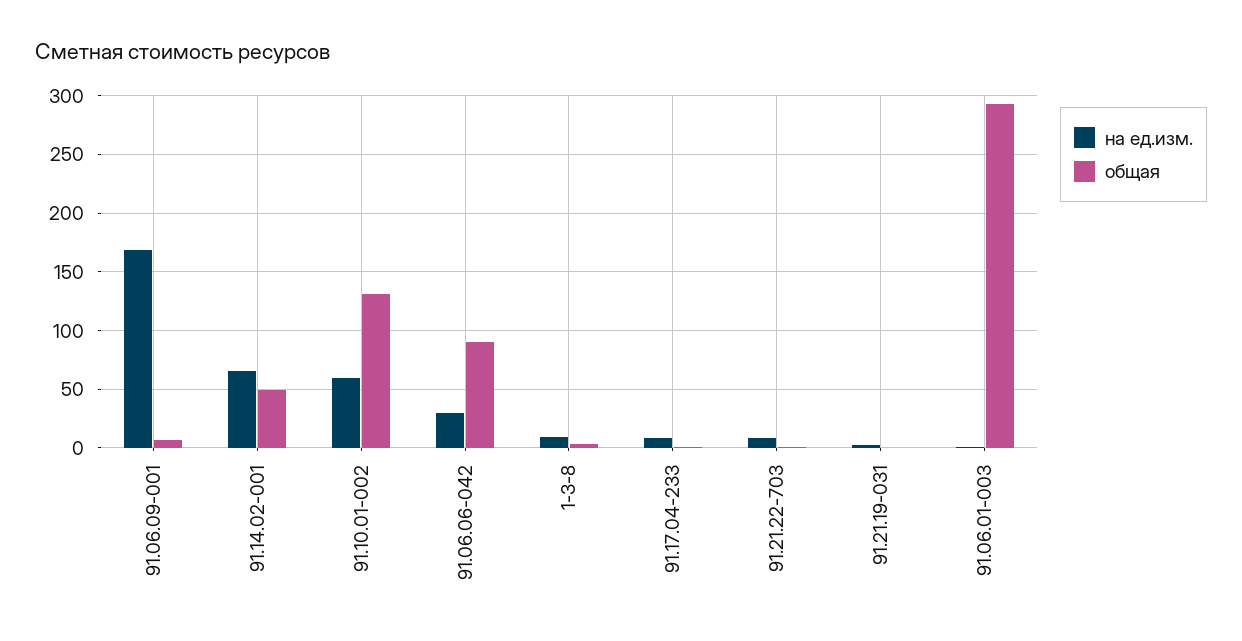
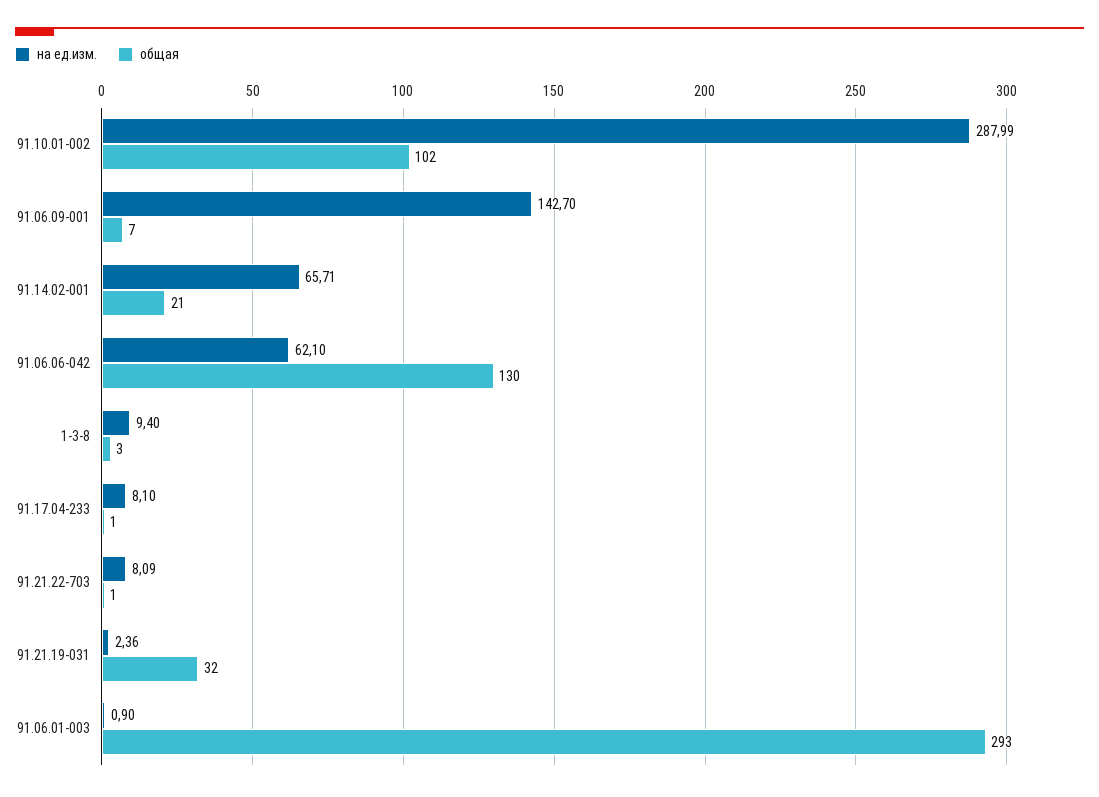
на ед.изм., 91.06.09-001: 170 -> 142.7
общая, 91.14.02-001: 50 -> 21
на ед.изм., 91.10.01-002: 60 -> 287.99
общая, 91.10.01-002: 130 -> 102
на ед.изм., 91.06.06-042: 30 -> 62.1
общая, 91.06.06-042: 90 -> 130
общая, 91.21.19-031: 0 -> 32

